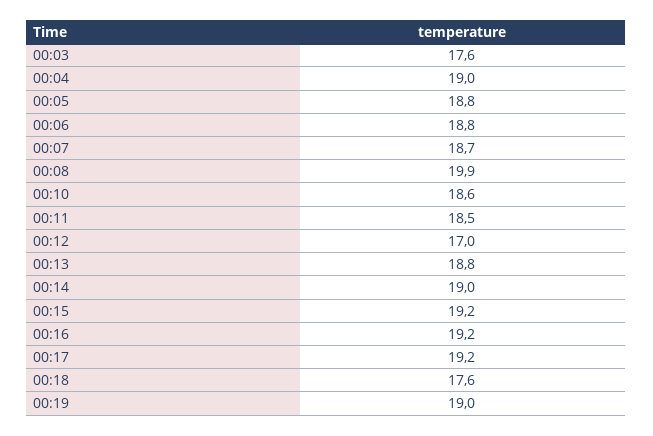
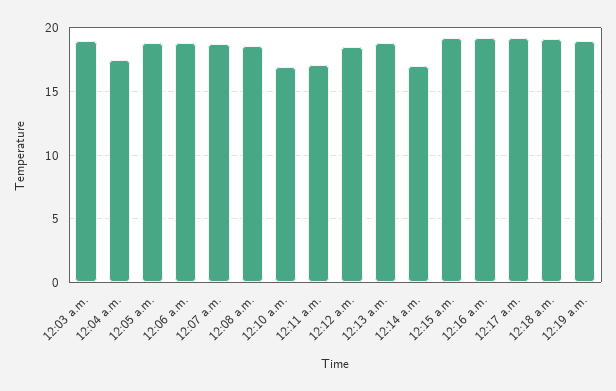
00:03: 17.6 -> 19
00:04: 19 -> 17.5
00:08: 19.9 -> 18.5
00:10: 18.6 -> 17
00:11: 18.5 -> 17
00:12: 17 -> 18.5
00:14: 19 -> 17
00:18: 17.6 -> 19

